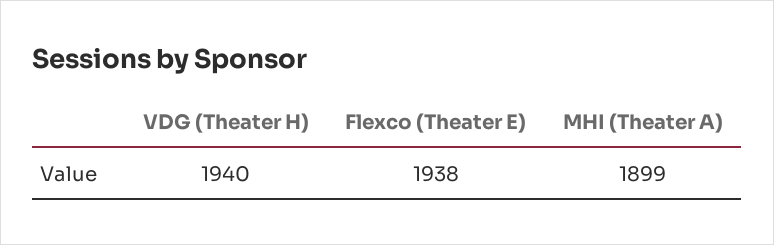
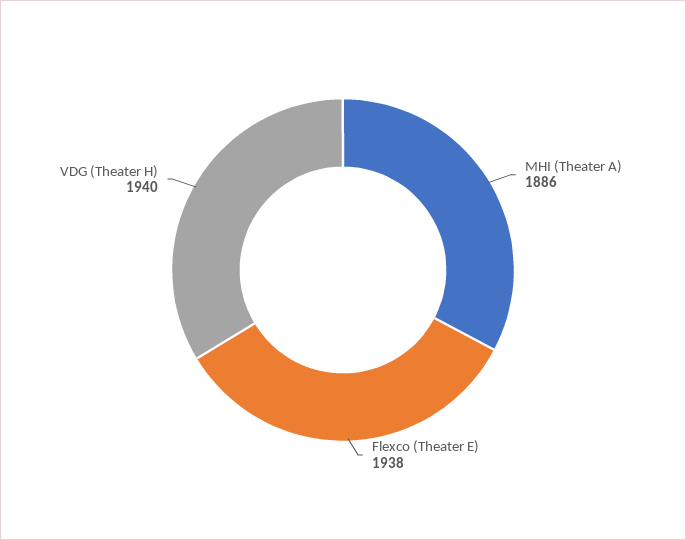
MHI (Theater A): 1899 -> 1886

